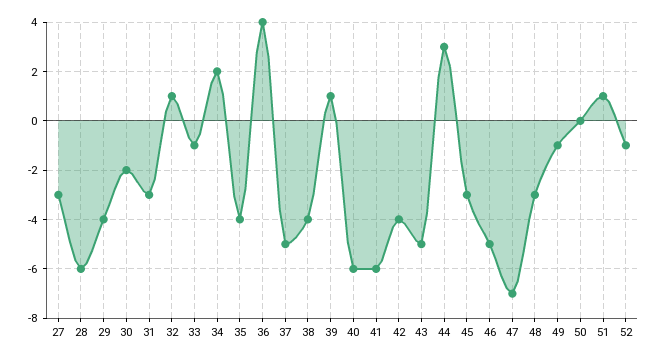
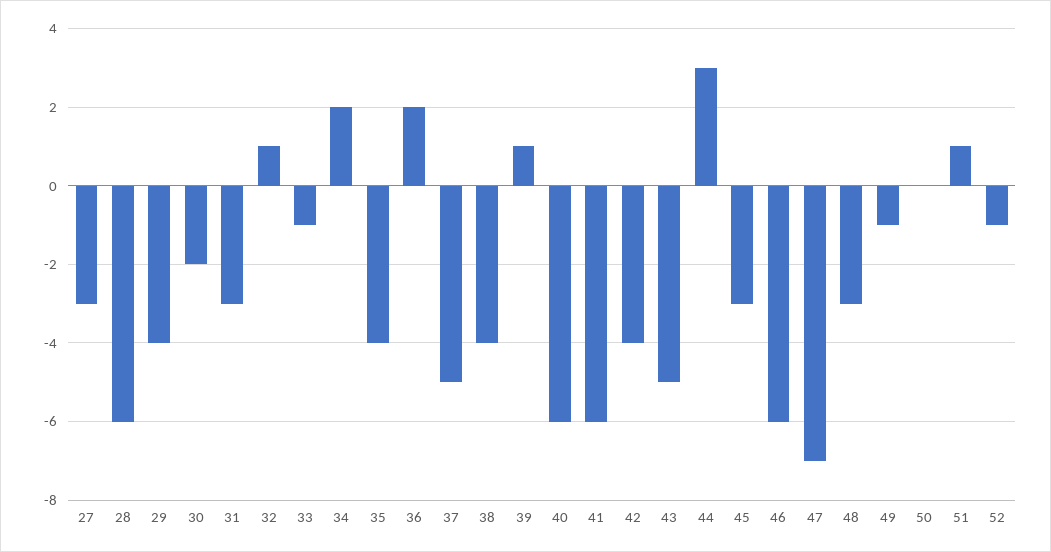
36: 4 -> 2
46: -5 -> -6

